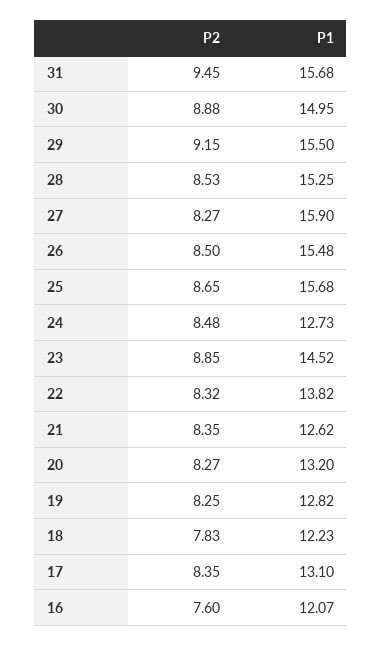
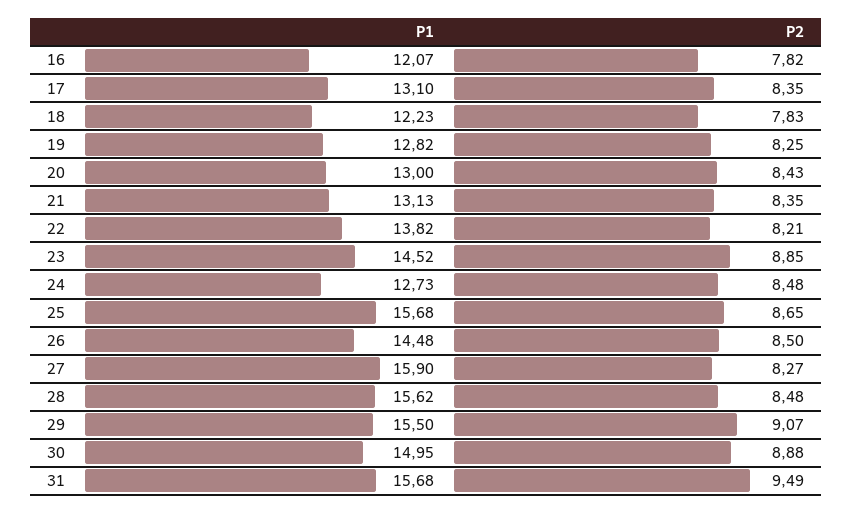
P2, 31: 9.45 -> 9.49
P2, 29: 9.15 -> 9.07
P2, 28: 8.53 -> 8.48
P1, 28: 15.25 -> 15.62
P1, 26: 15.48 -> 14.48
P2, 22: 8.32 -> 8.21
P1, 21: 12.62 -> 13.13
P2, 20: 8.27 -> 8.43
P1, 20: 13.2 -> 13
P2, 16: 7.6 -> 7.82

